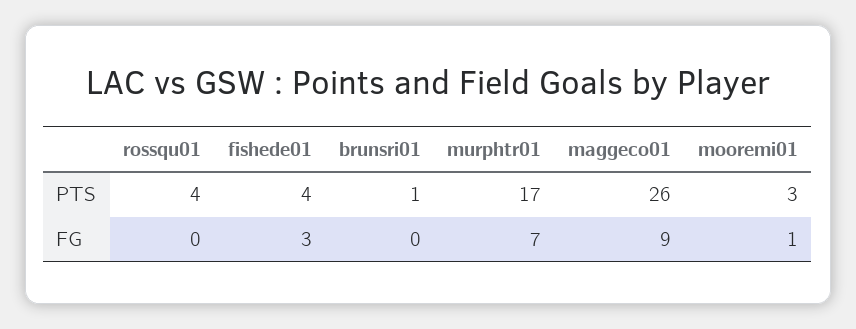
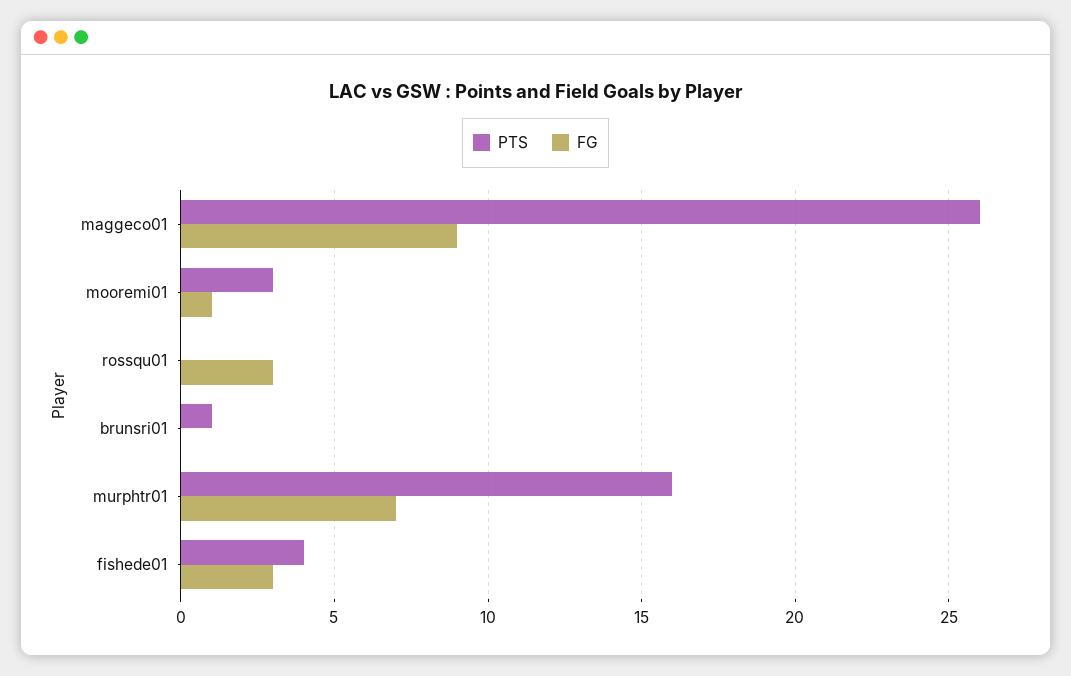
PTS, rossqu01: 4 -> 0
PTS, murphtr01: 17 -> 16
FG, rossqu01: 0 -> 3

